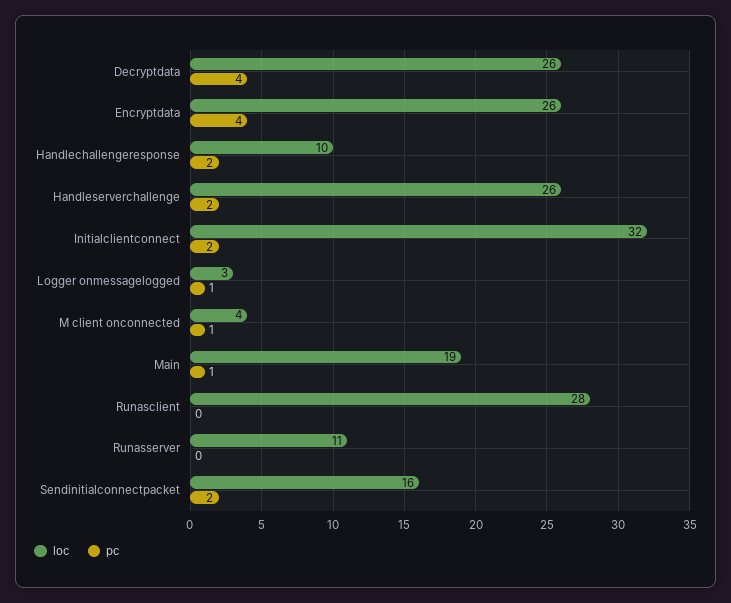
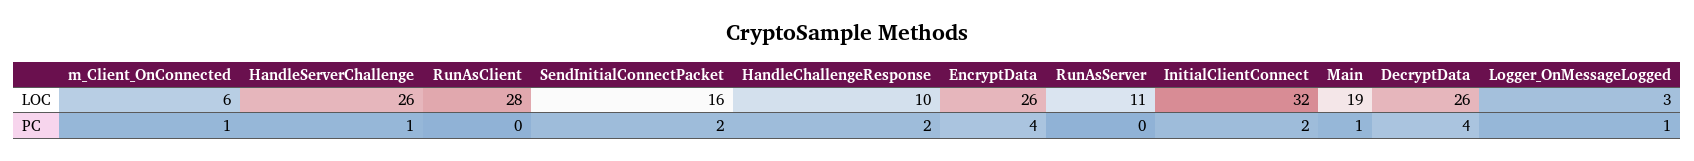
pc, Handleserverchallenge: 2 -> 1
loc, M client onconnected: 4 -> 6

